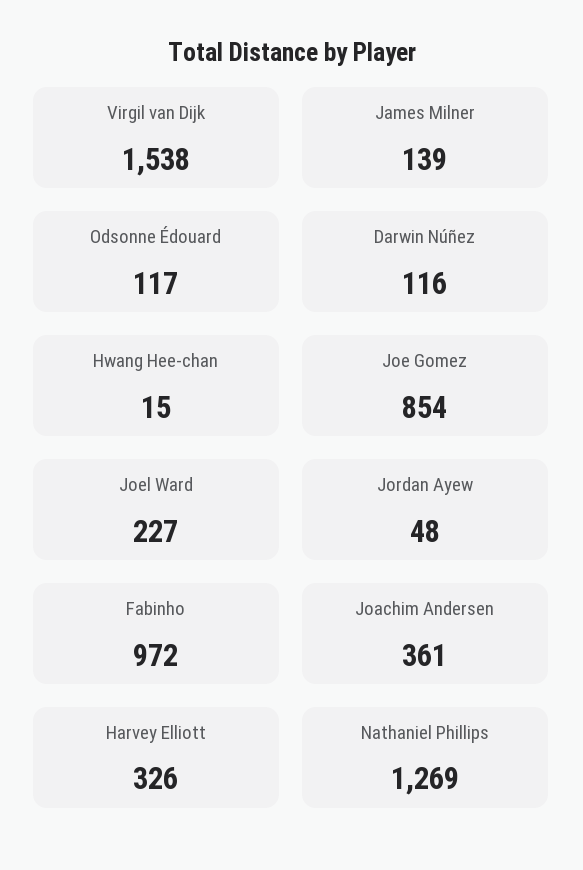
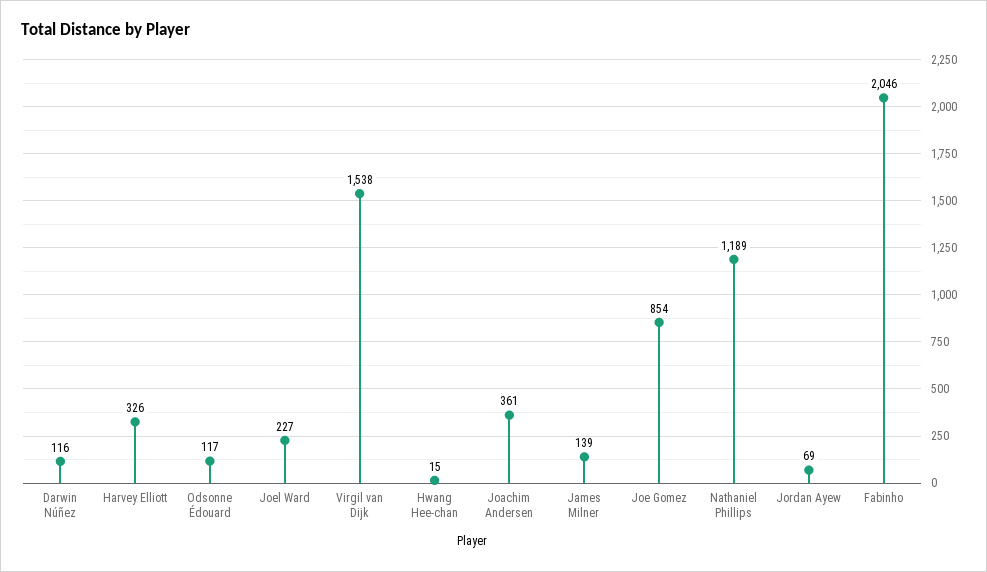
Jordan Ayew: 48 -> 69
Fabinho: 972 -> 2046
Nathaniel Phillips: 1269 -> 1189

